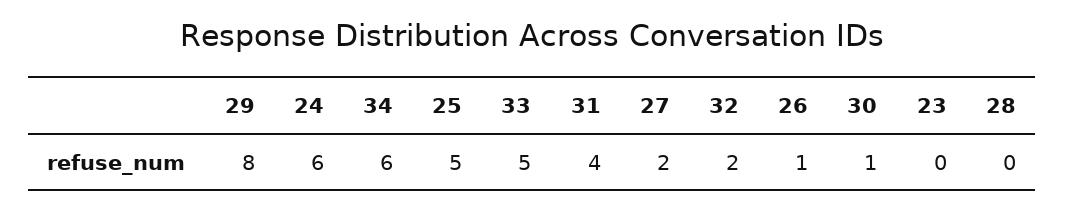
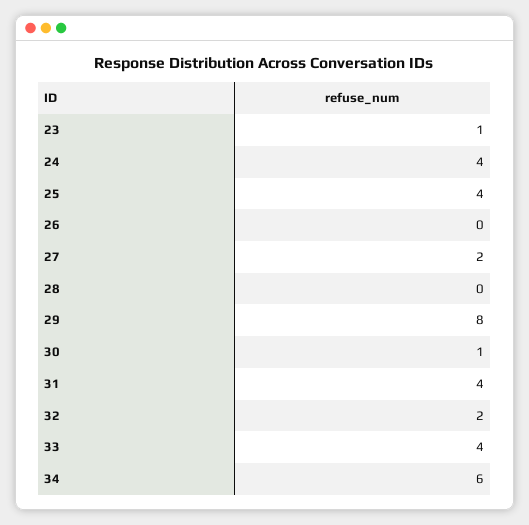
24: 6 -> 4
25: 5 -> 4
33: 5 -> 4
26: 1 -> 0
23: 0 -> 1

